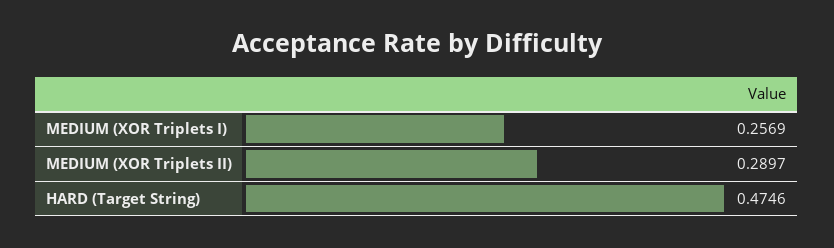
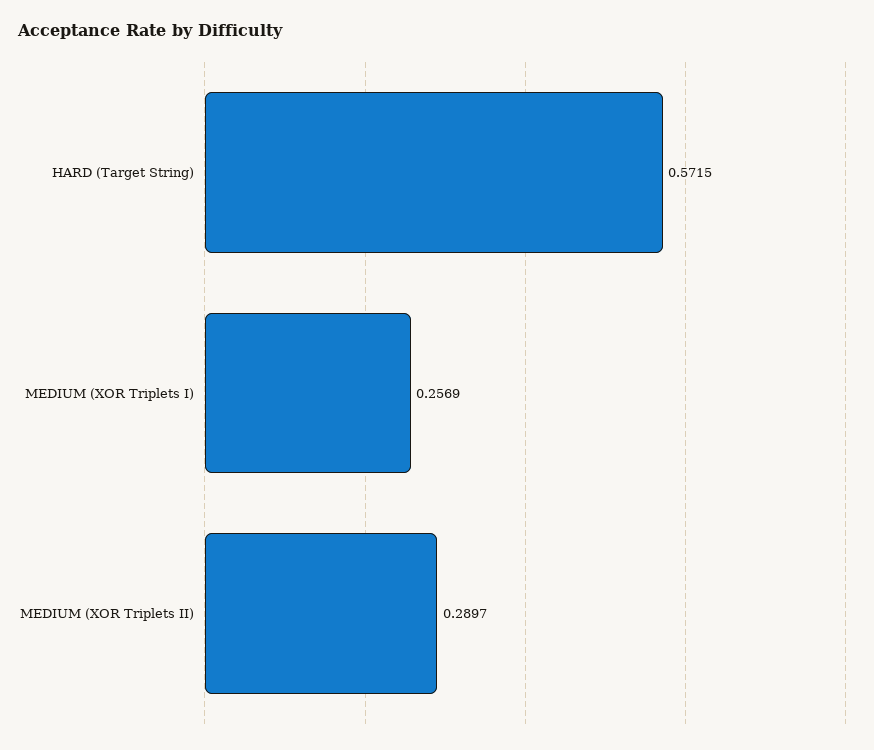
HARD (Target String): 0.4746 -> 0.5715

